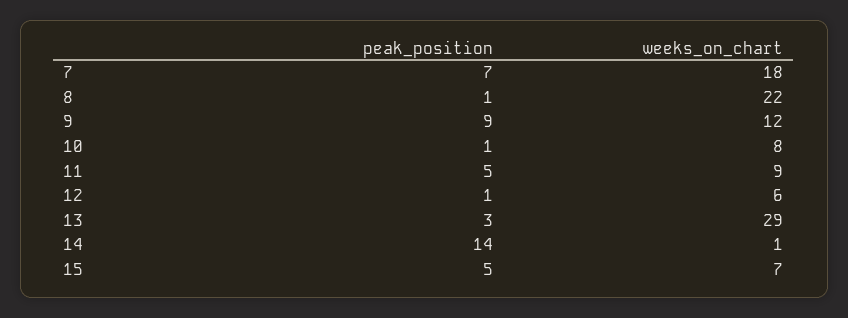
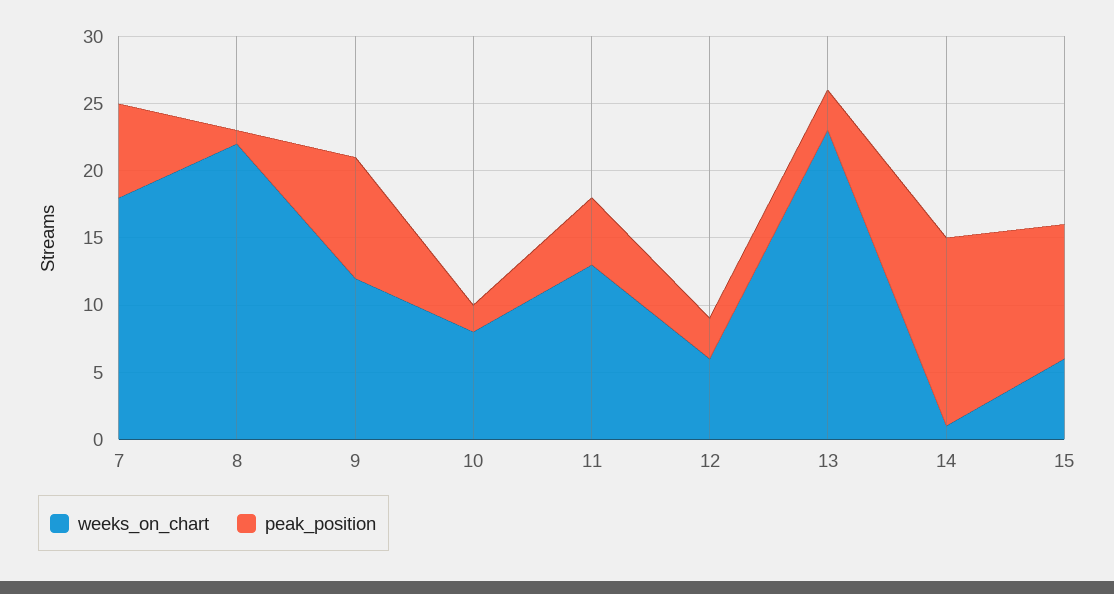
peak_position, 10: 1 -> 2
weeks_on_chart, 11: 9 -> 13
peak_position, 12: 1 -> 3
weeks_on_chart, 13: 29 -> 23
peak_position, 15: 5 -> 10
weeks_on_chart, 15: 7 -> 6

